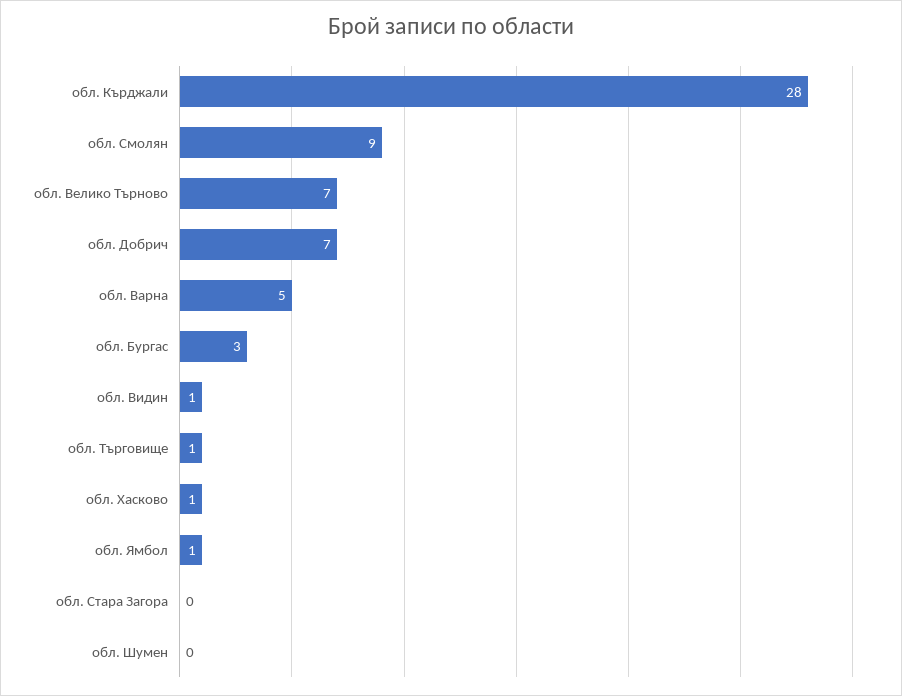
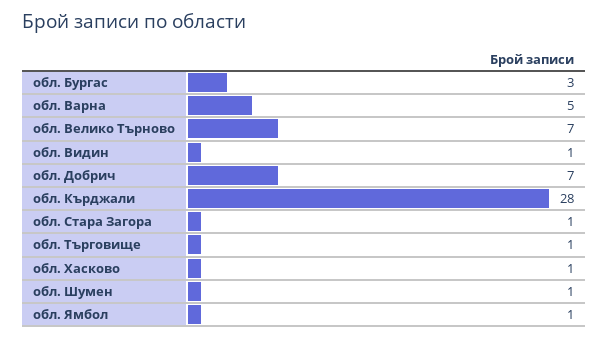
обл. Смолян: 9 -> none
обл. Стара Загора: 0 -> 1
обл. Шумен: 0 -> 1

